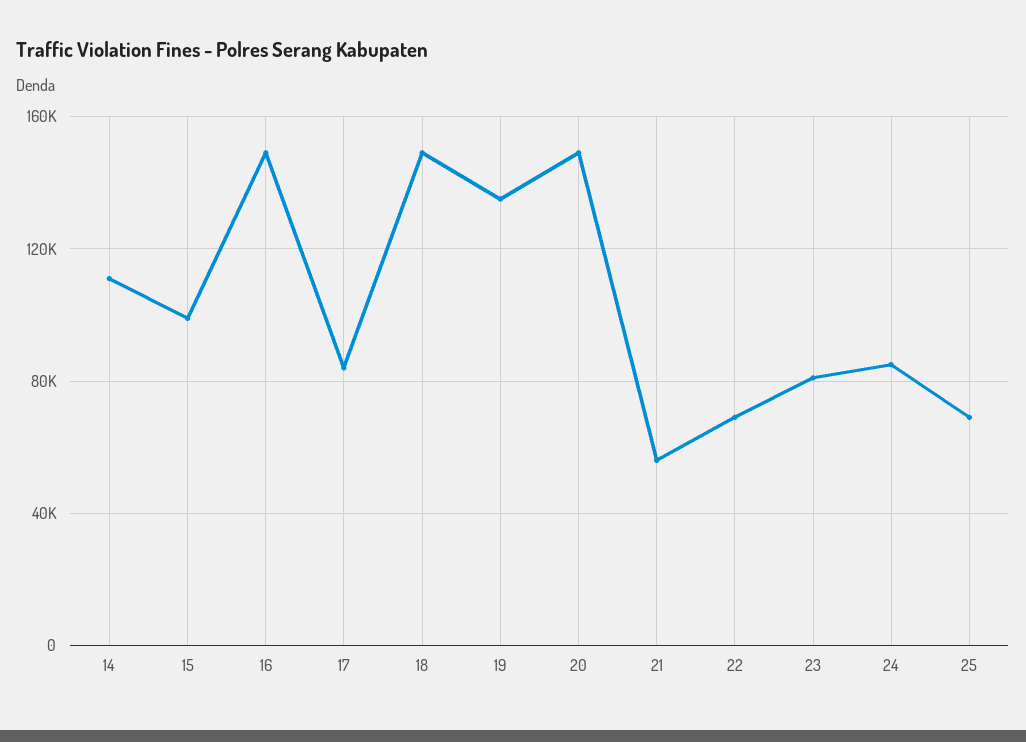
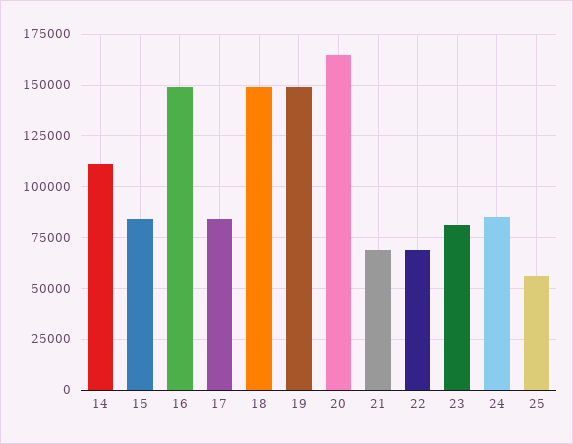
15: 100000 -> 85000
19: 135000 -> 150000
20: 150000 -> 165000
21: 55000 -> 70000
25: 70000 -> 55000

